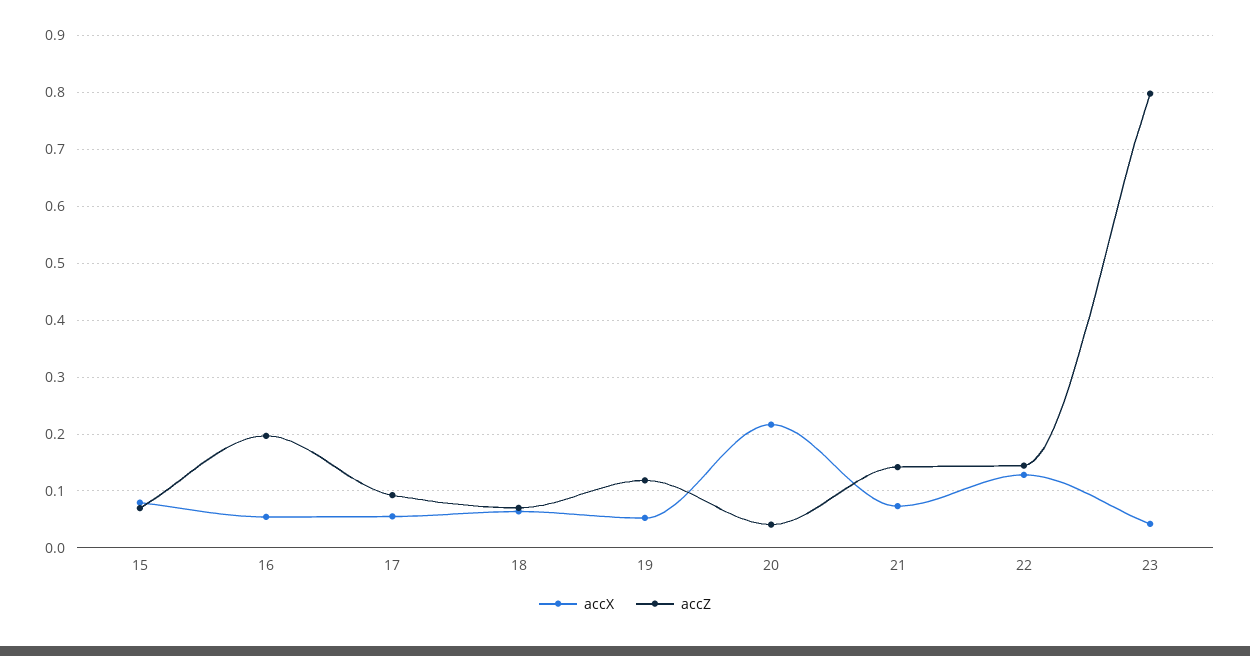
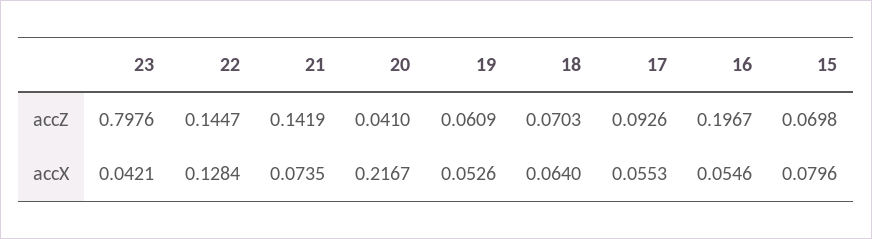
accZ, 19: 0.12 -> 0.0609

